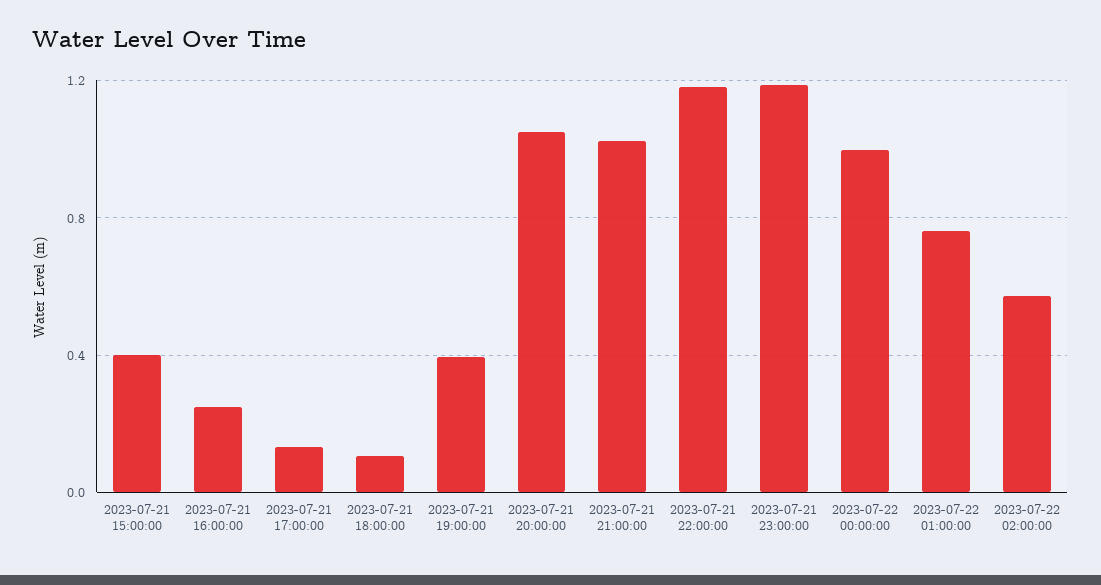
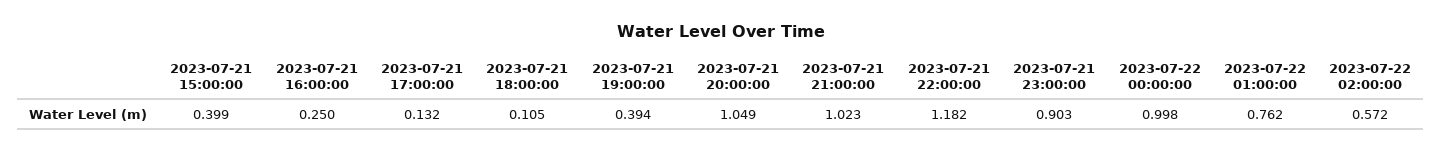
2023-07-21 23:00:00: 1.2 -> 0.903

